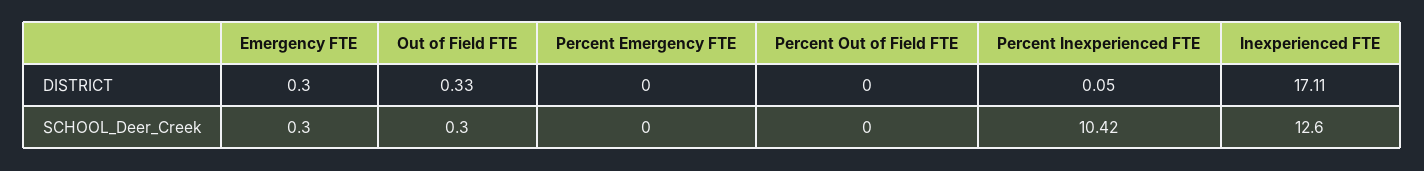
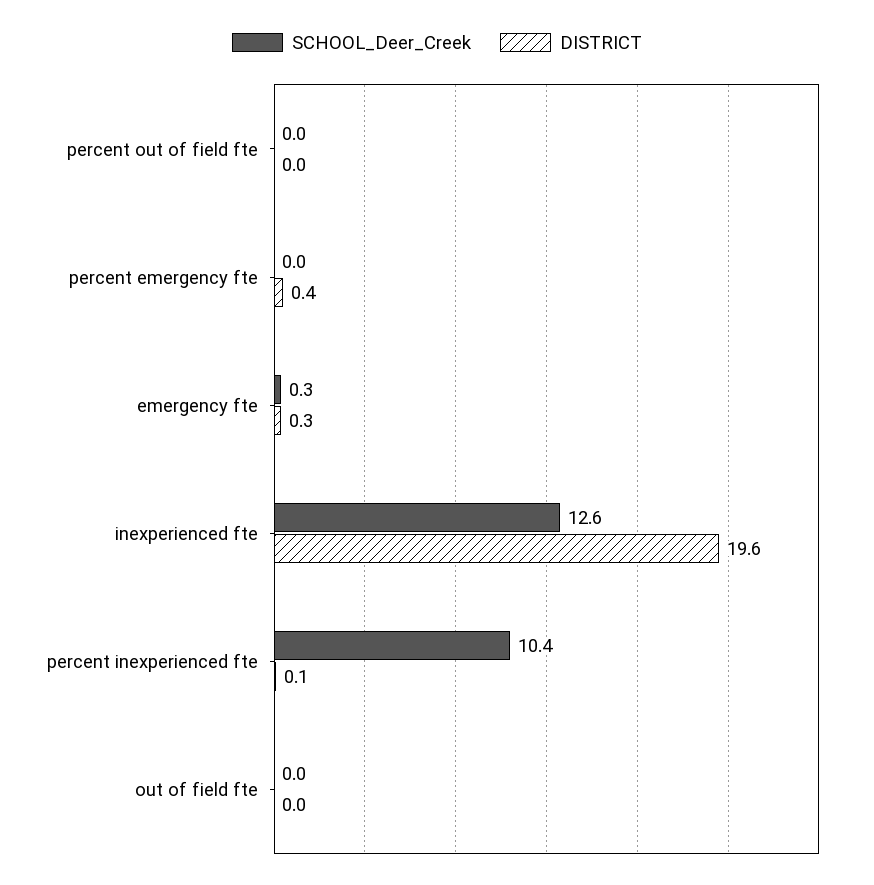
DISTRICT, Out of Field FTE: 0.33 -> 0
DISTRICT, Percent Emergency FTE: 0 -> 0.4
DISTRICT, Inexperienced FTE: 17.11 -> 19.6
SCHOOL_Deer_Creek, Out of Field FTE: 0.3 -> 0

